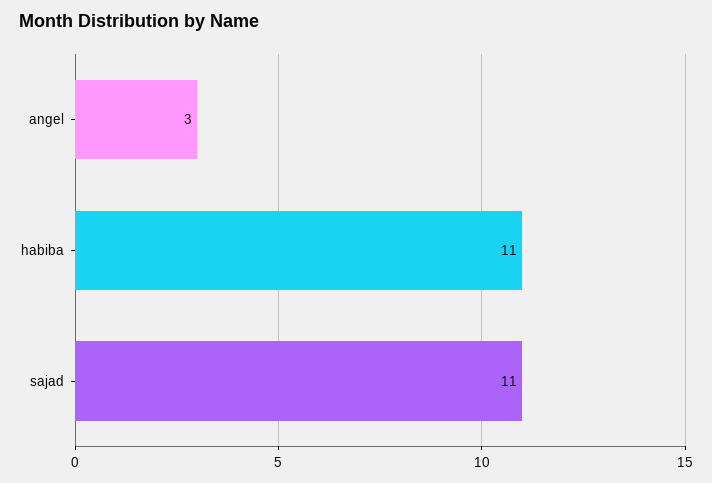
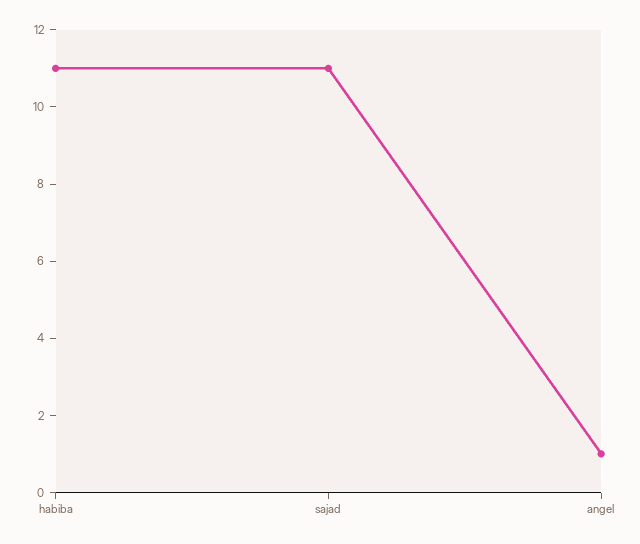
angel: 3 -> 1

